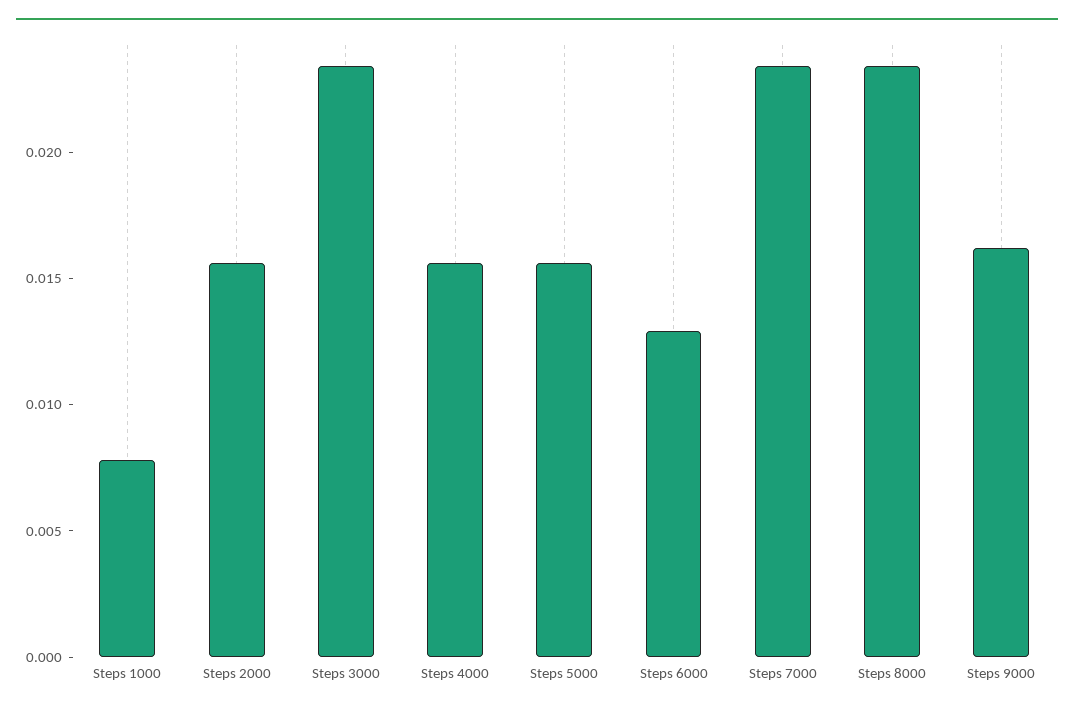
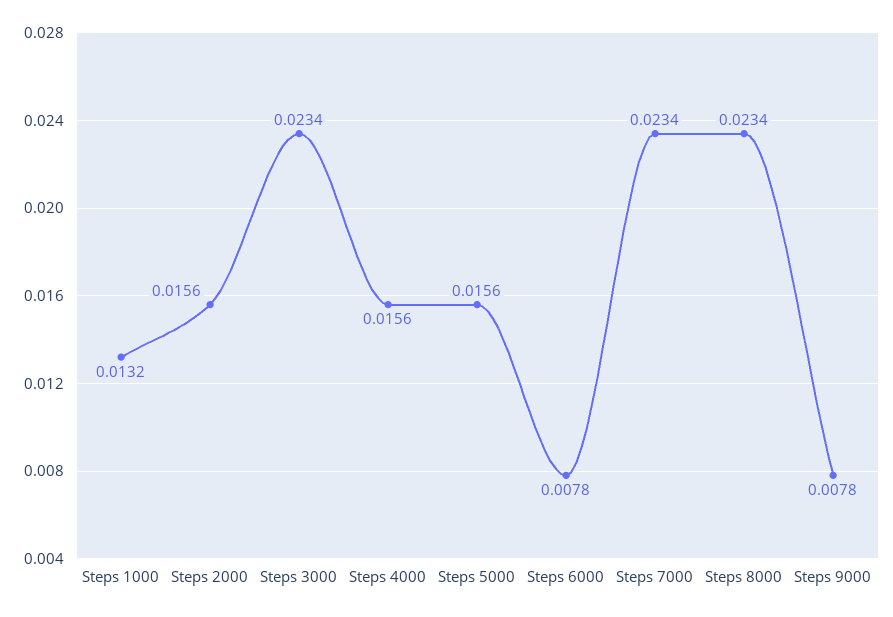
Steps 1000: 0.008 -> 0.0132
Steps 6000: 0.013 -> 0.0078
Steps 9000: 0.016 -> 0.0078

